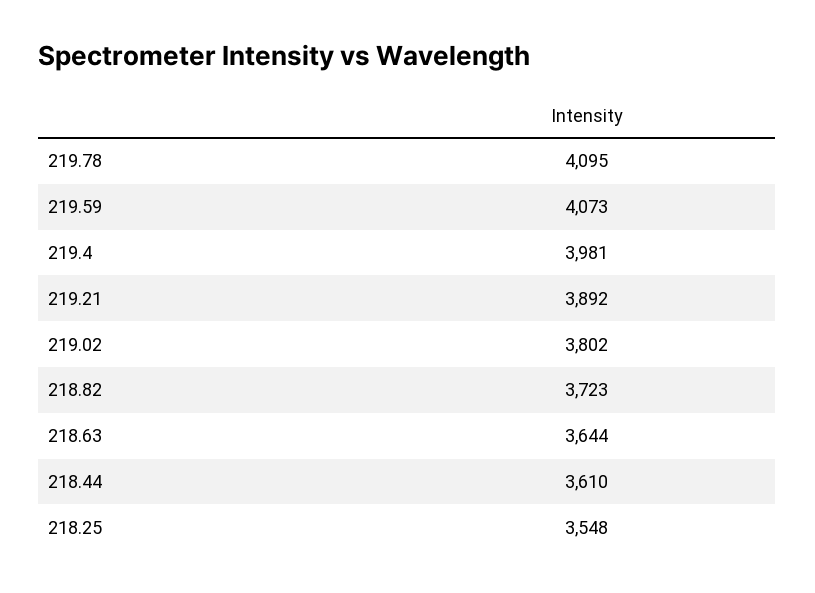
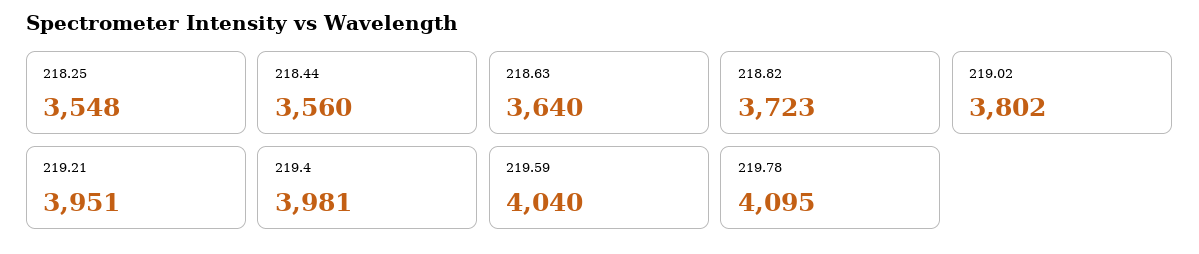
219.59: 4073 -> 4040
219.21: 3892 -> 3951
218.63: 3644 -> 3640
218.44: 3610 -> 3560

